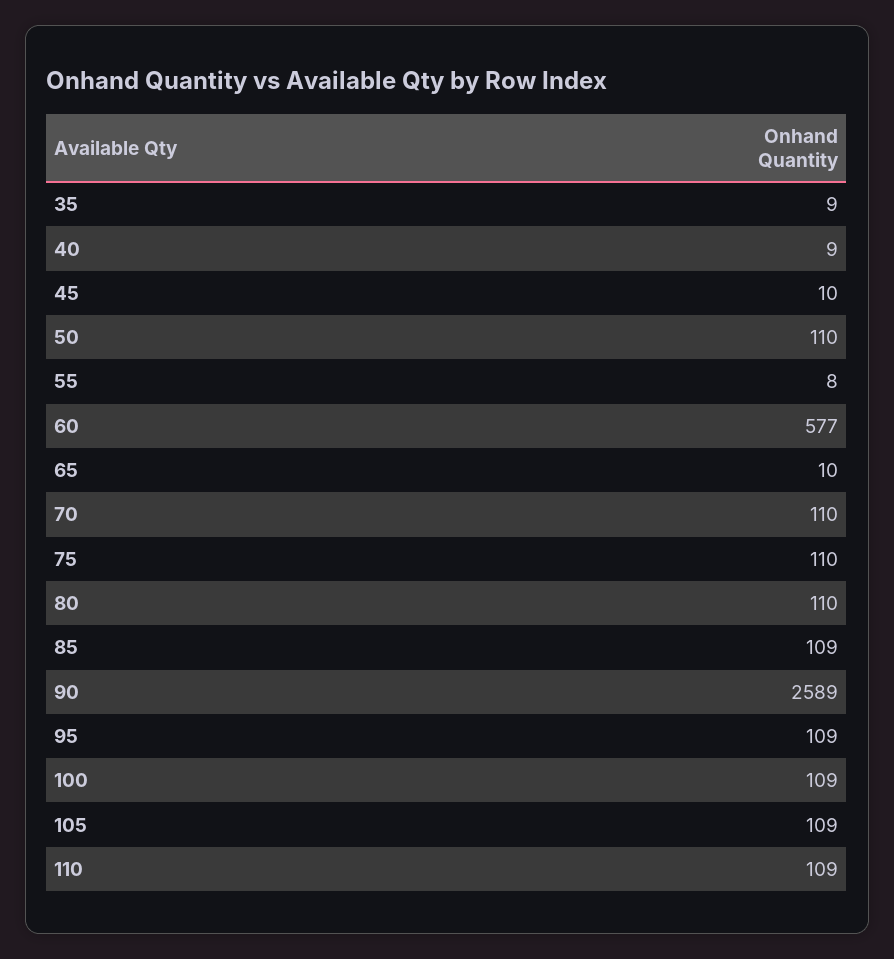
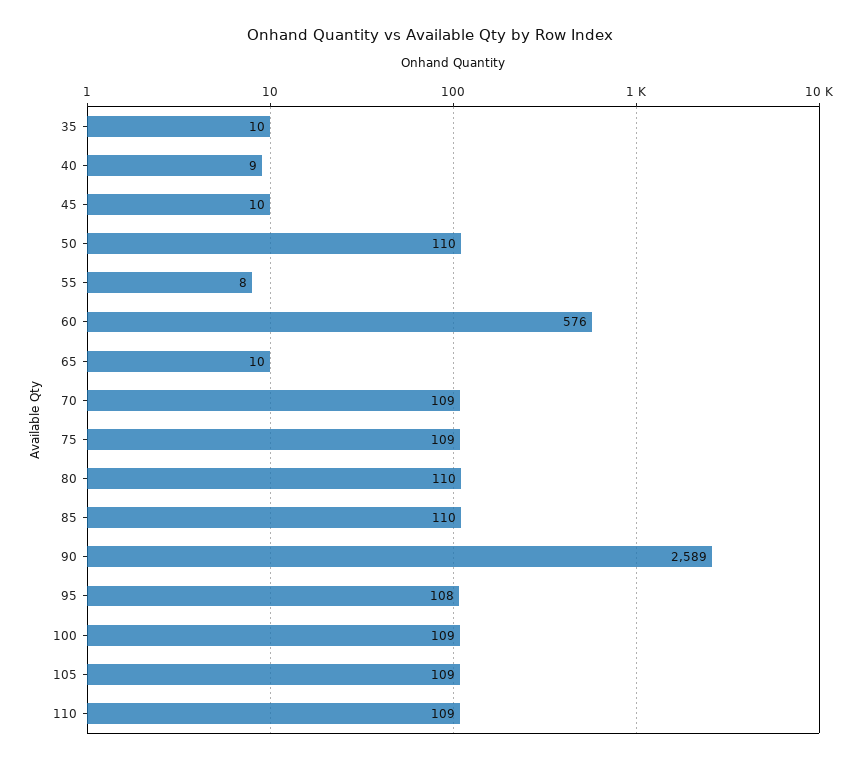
35: 9 -> 10
60: 577 -> 576
70: 110 -> 109
75: 110 -> 109
85: 109 -> 110
95: 109 -> 108

